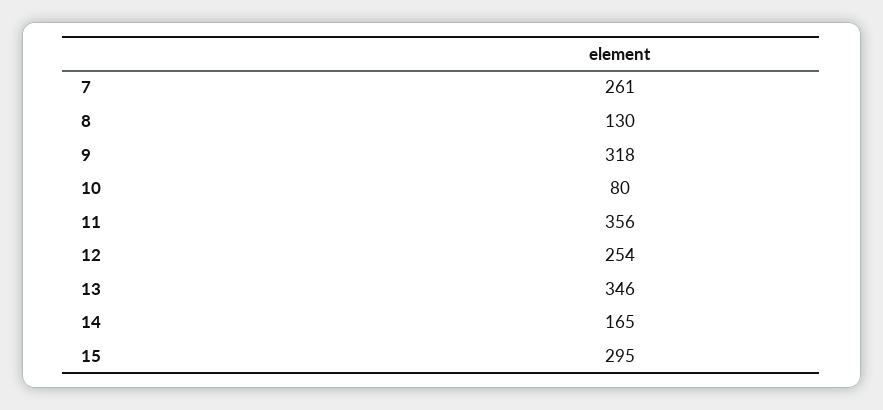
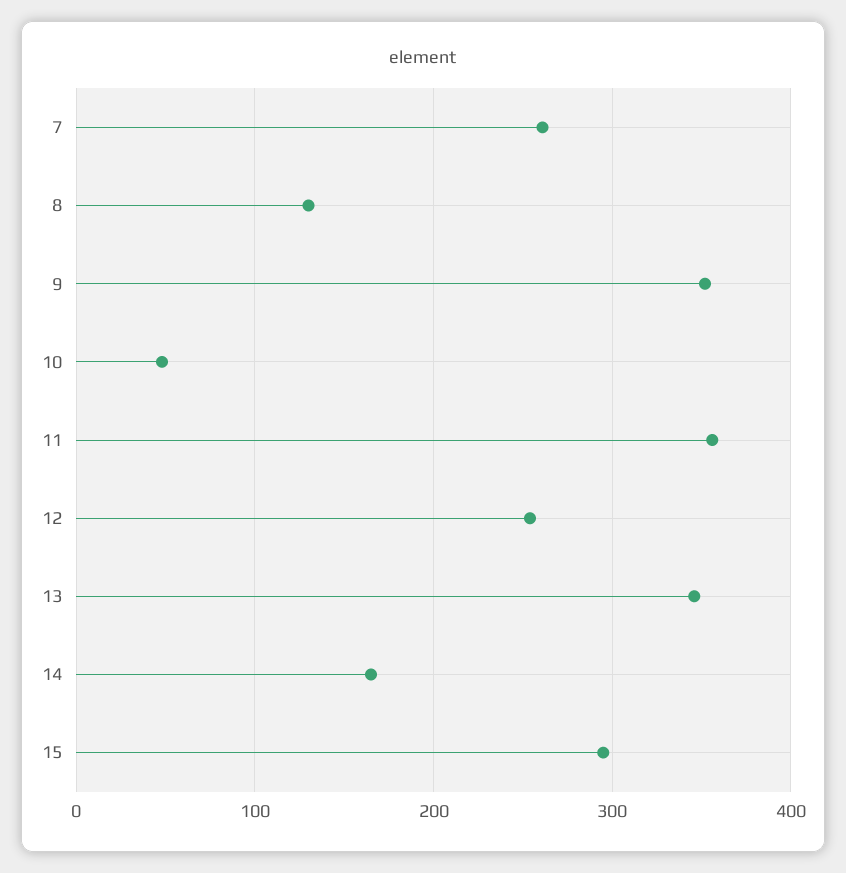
9: 318 -> 350
10: 80 -> 50

